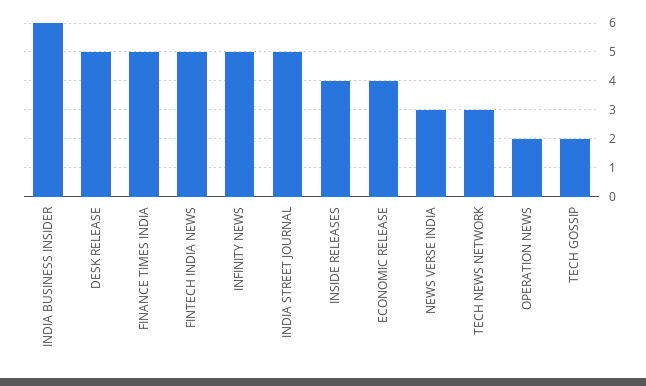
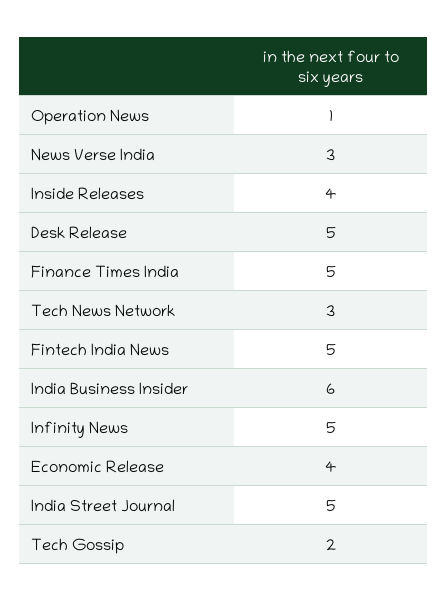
OPERATION NEWS: 2 -> 1

